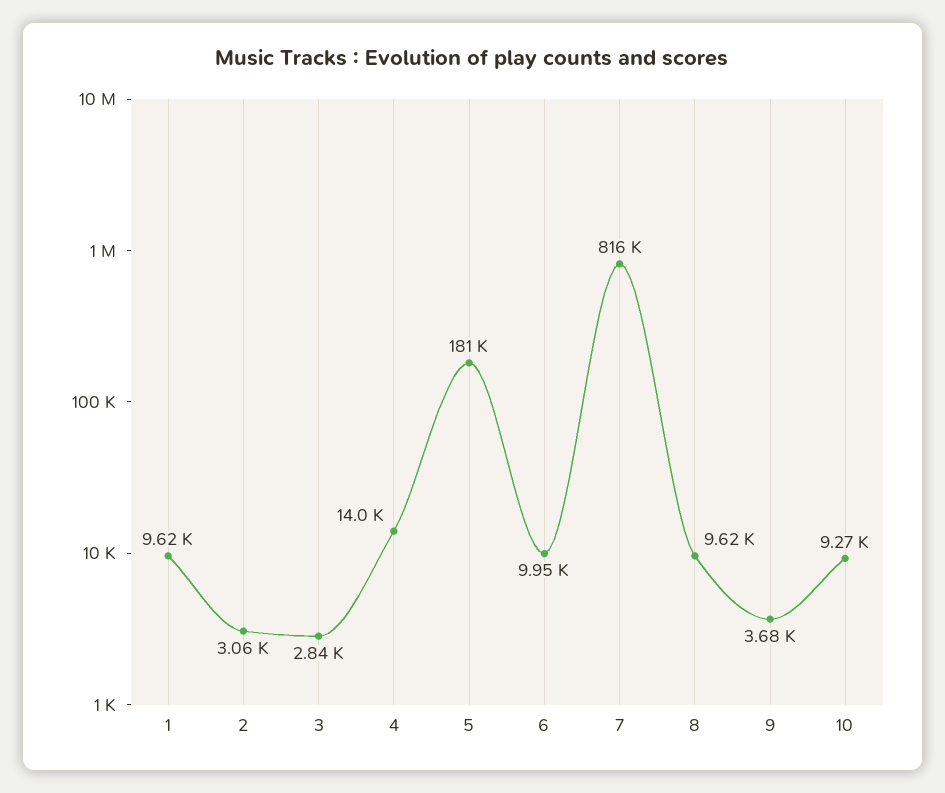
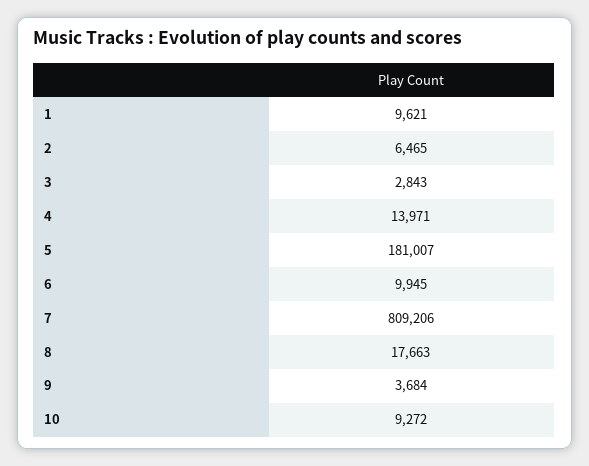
2: 3060 -> 6465
7: 816000 -> 809206
8: 9620 -> 17663

